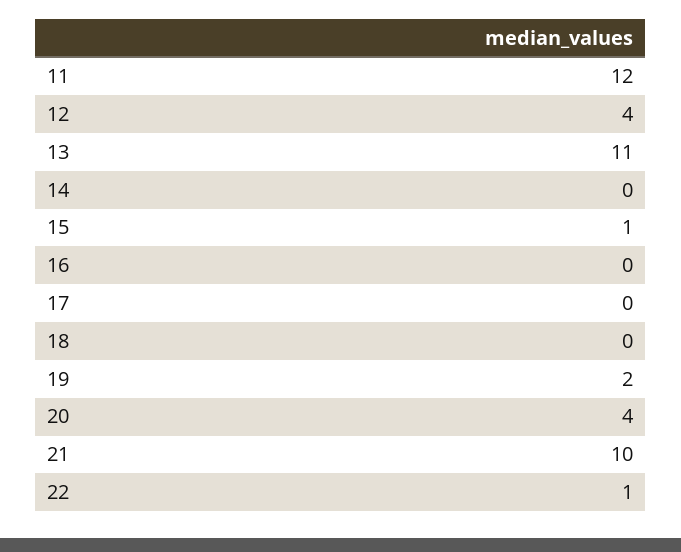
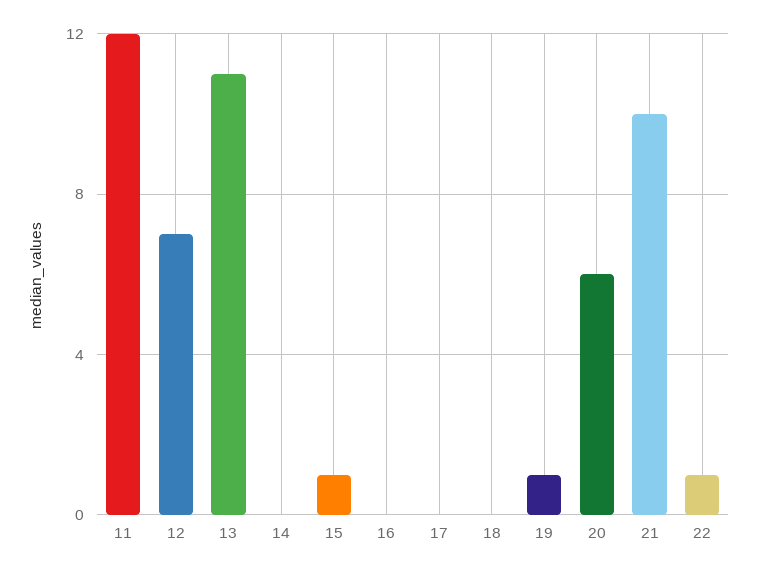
12: 4 -> 7
19: 2 -> 1
20: 4 -> 6

